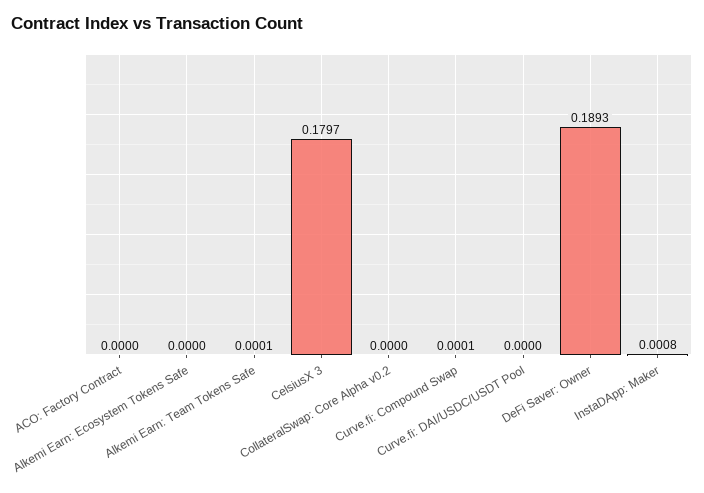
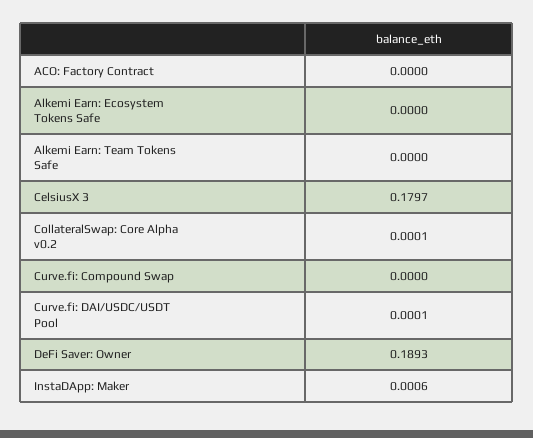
Alkemi Earn: Team Tokens Safe: 0.0001 -> 0
CollateralSwap: Core Alpha v0.2: 0 -> 0.0001
Curve.fi: Compound Swap: 0.0001 -> 0
Curve.fi: DAI/USDC/USDT Pool: 0 -> 0.0001
InstaDApp: Maker: 0.0008 -> 0.0006

